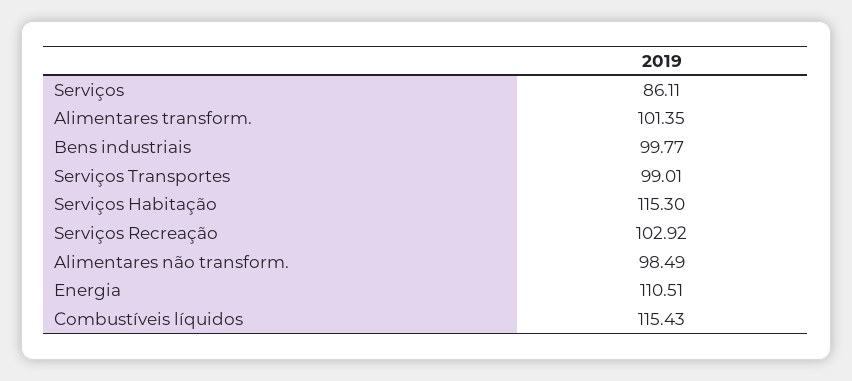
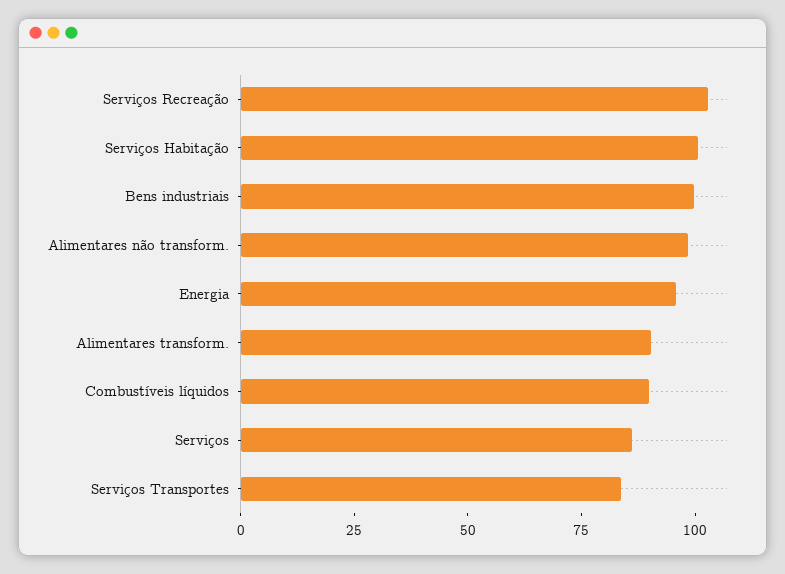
Alimentares transform.: 101.35 -> 90
Serviços Transportes: 99.01 -> 85
Serviços Habitação: 115.3 -> 100
Energia: 110.51 -> 95
Combustíveis líquidos: 115.43 -> 90

